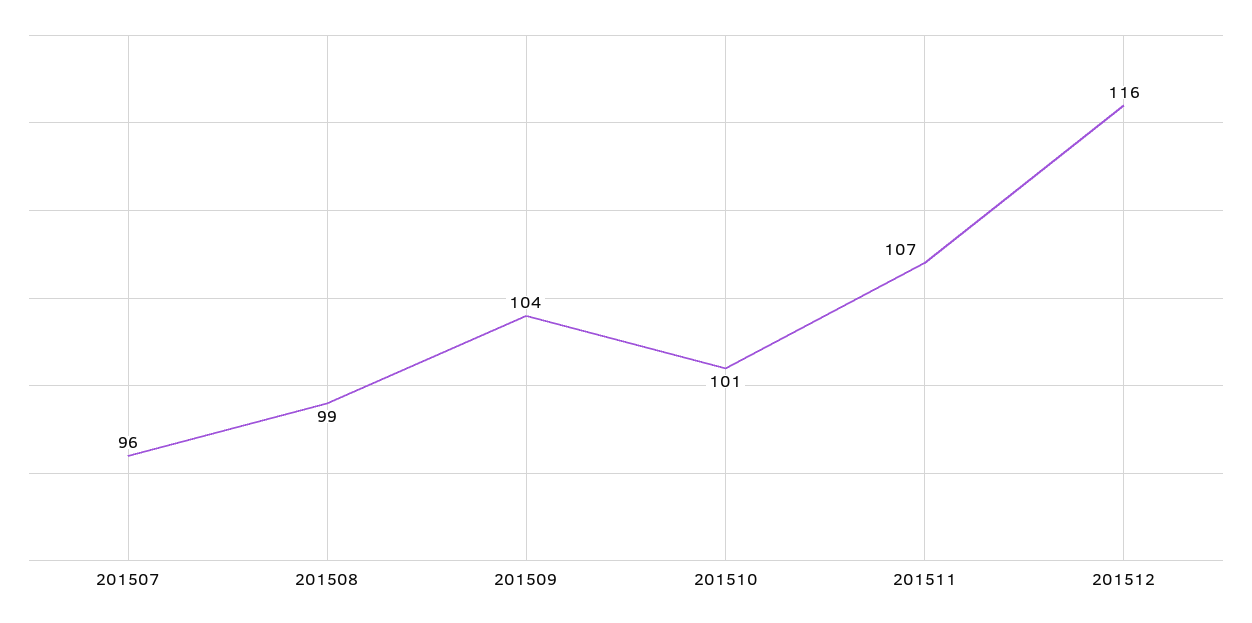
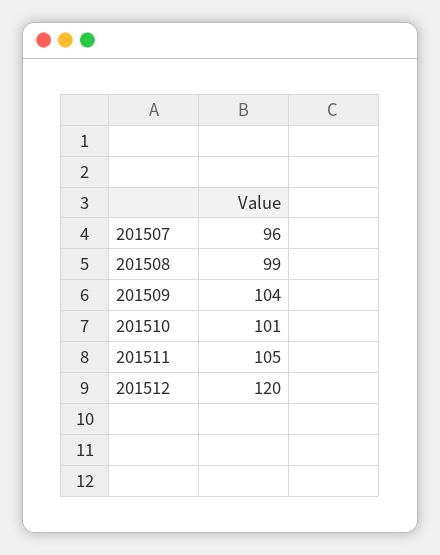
201511: 107 -> 105
201512: 116 -> 120

